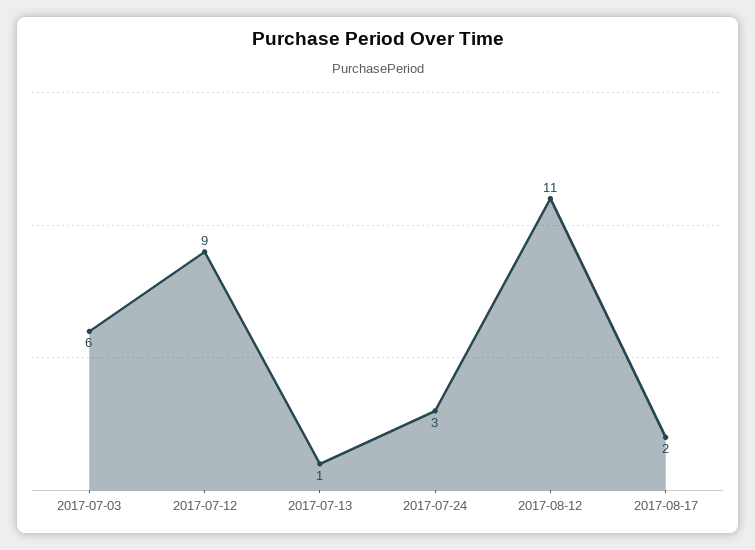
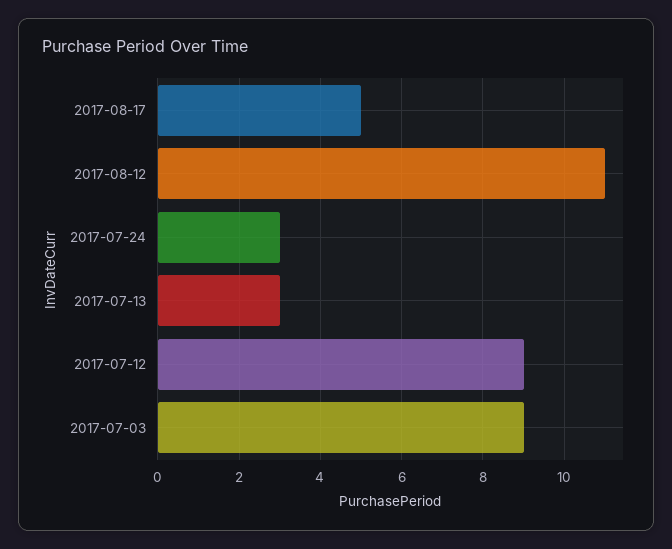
2017-07-03: 6 -> 9
2017-07-13: 1 -> 3
2017-08-17: 2 -> 5

